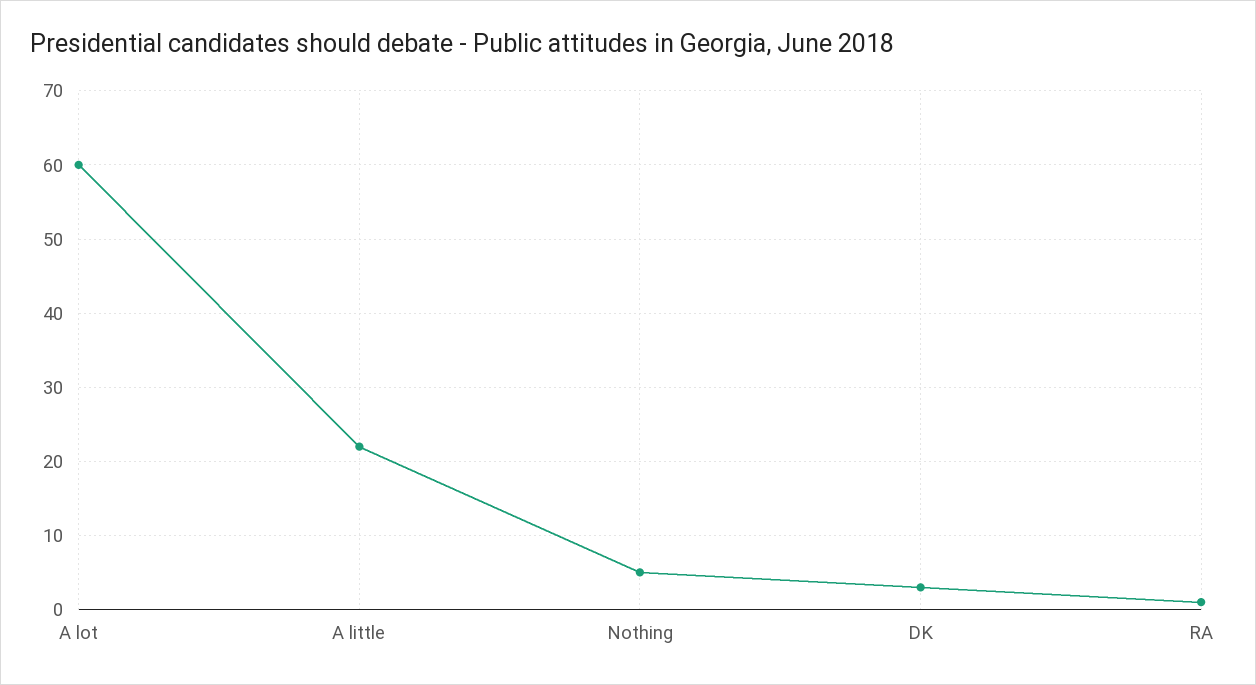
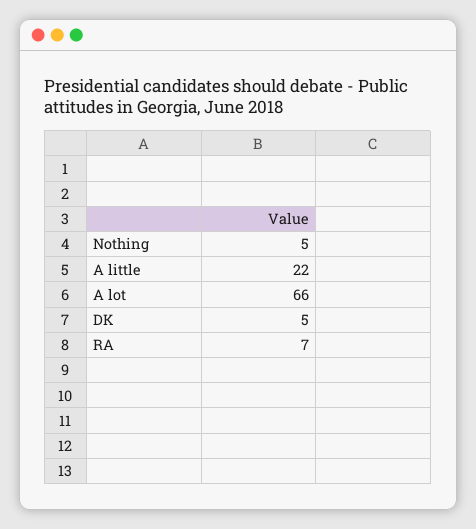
A lot: 60 -> 66
DK: 3 -> 5
RA: 1 -> 7

